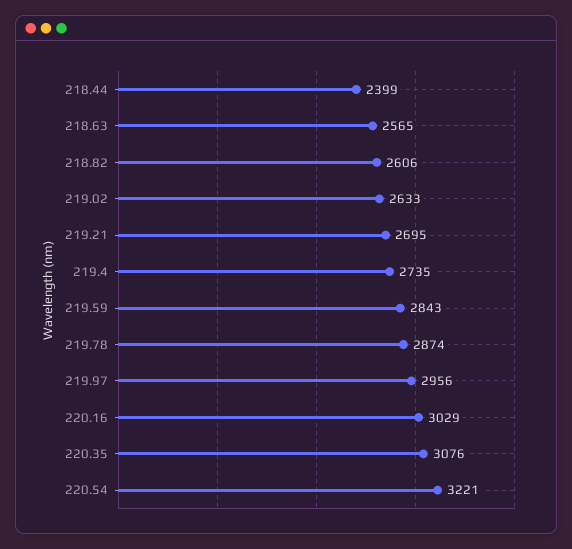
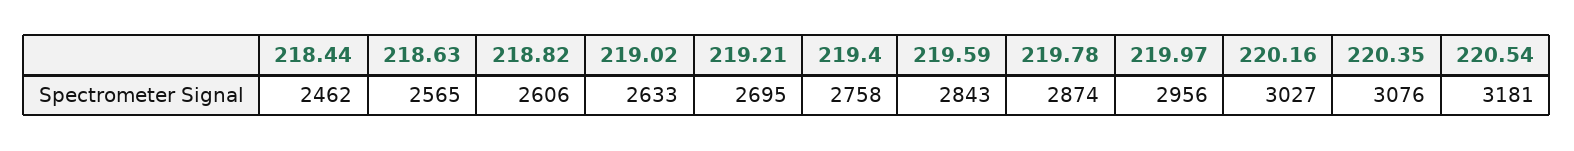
218.44: 2399 -> 2462
219.4: 2735 -> 2758
220.16: 3029 -> 3027
220.54: 3221 -> 3181

